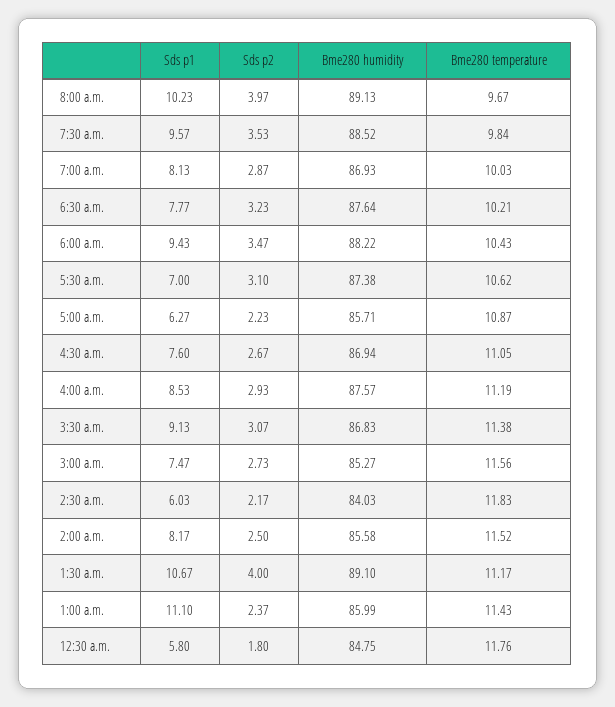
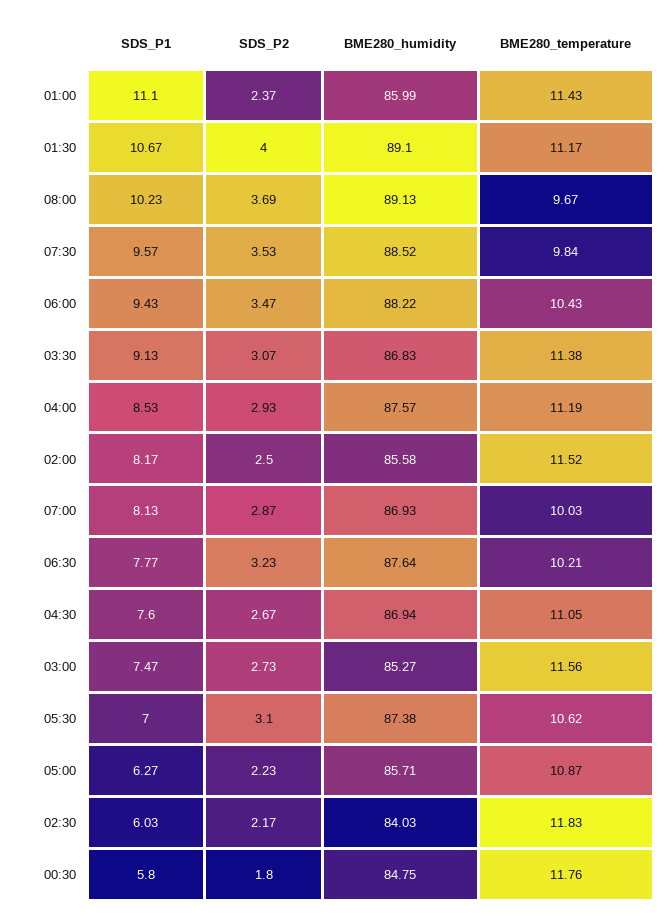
Sds p2, 8:00 a.m.: 3.97 -> 3.69

